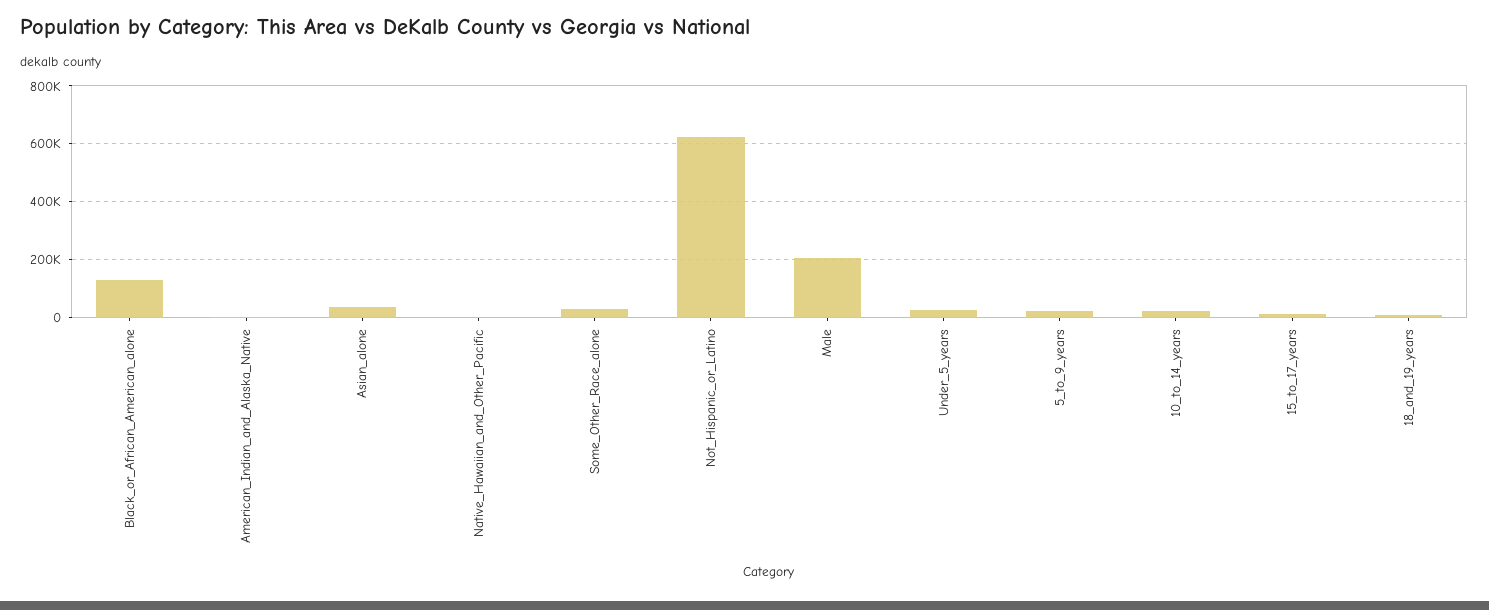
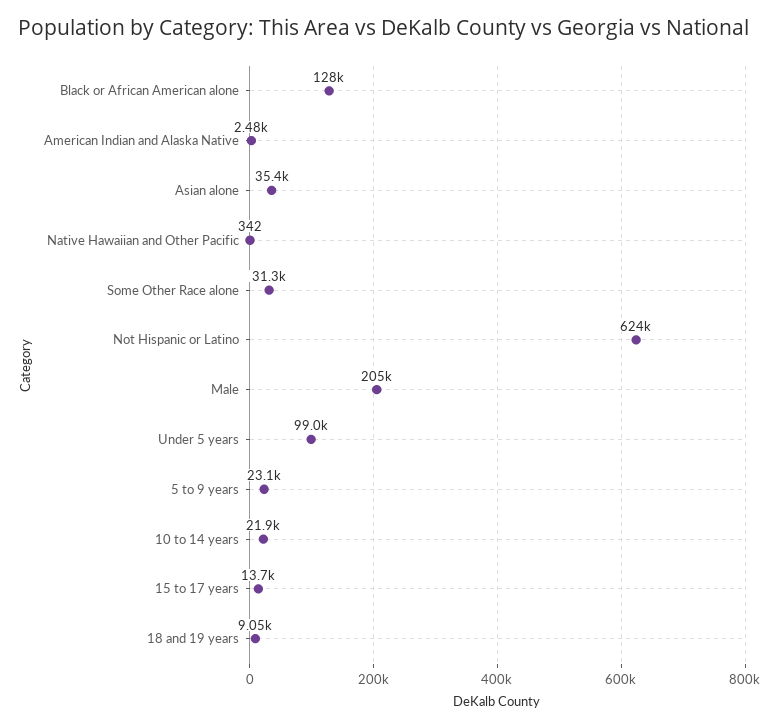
Under_5_years: 25000 -> 99000

